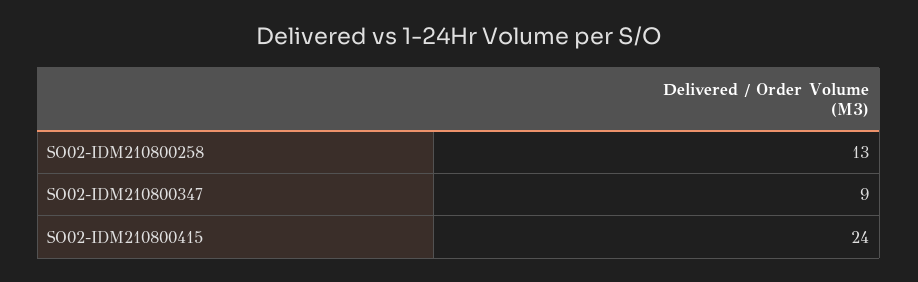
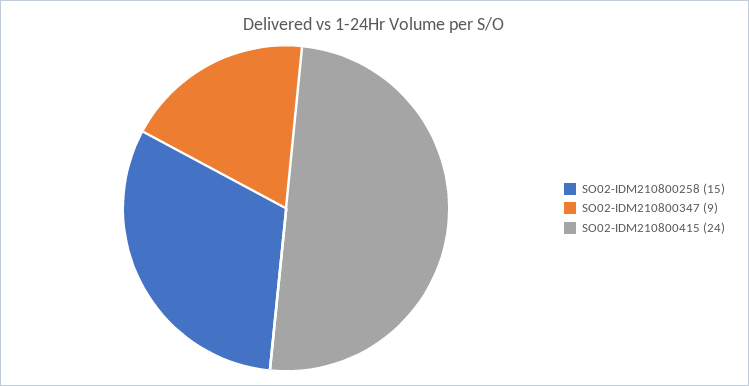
SO02-IDM210800258: 13 -> 15

